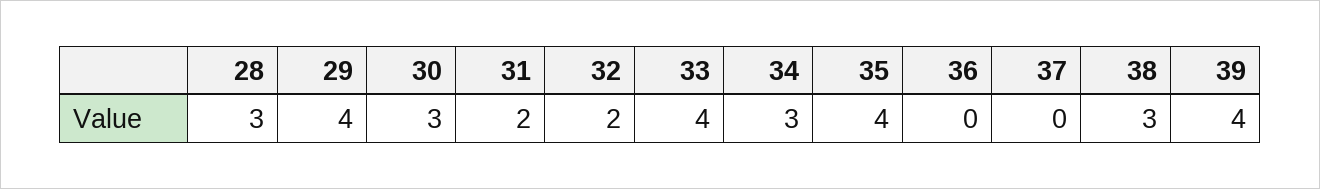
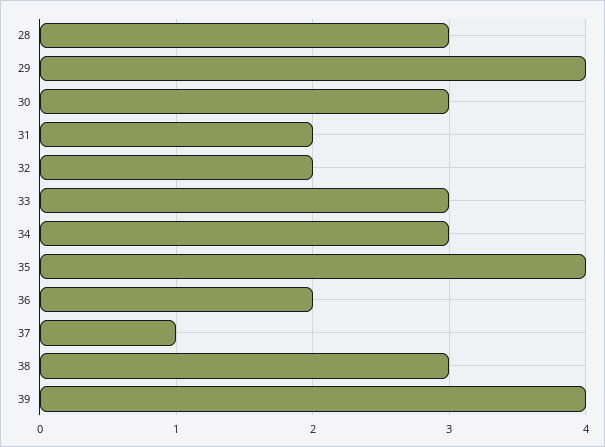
33: 4 -> 3
36: 0 -> 2
37: 0 -> 1

